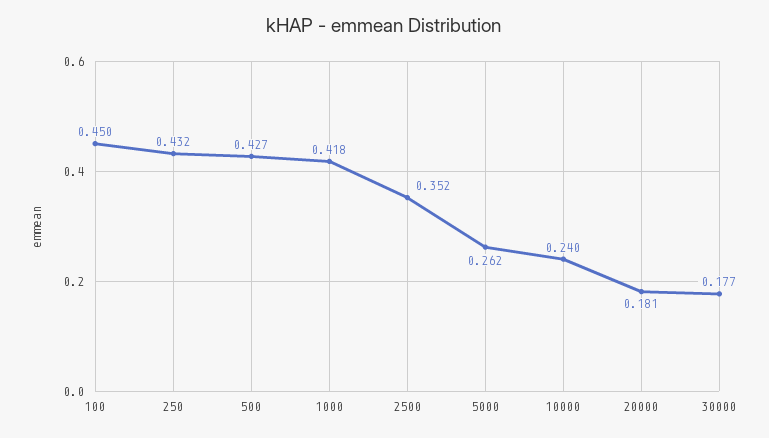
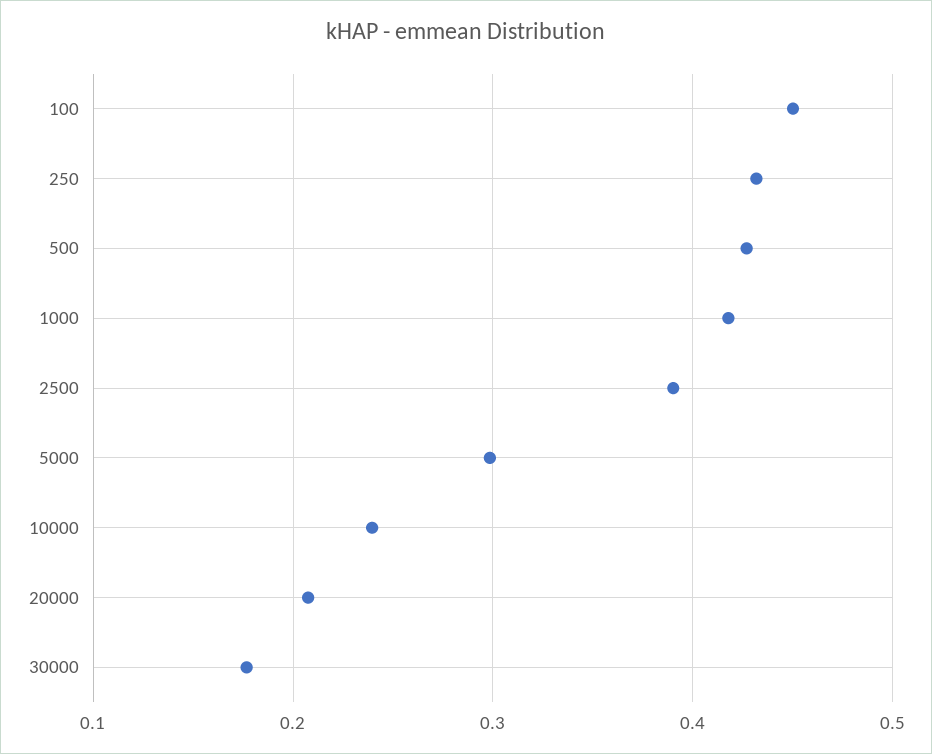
2500: 0.352 -> 0.39
5000: 0.262 -> 0.3
20000: 0.181 -> 0.21

